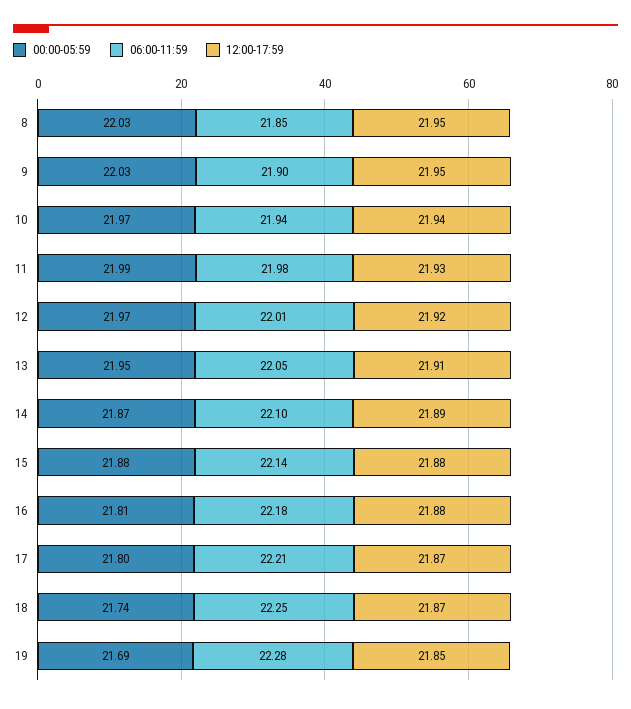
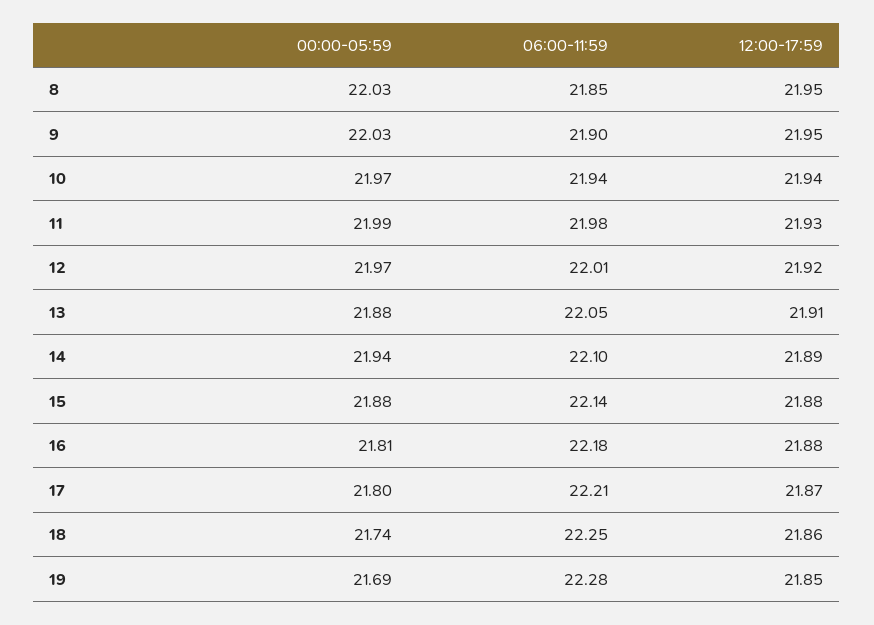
00:00-05:59, 13: 21.95 -> 21.88
00:00-05:59, 14: 21.87 -> 21.94
12:00-17:59, 18: 21.87 -> 21.86

